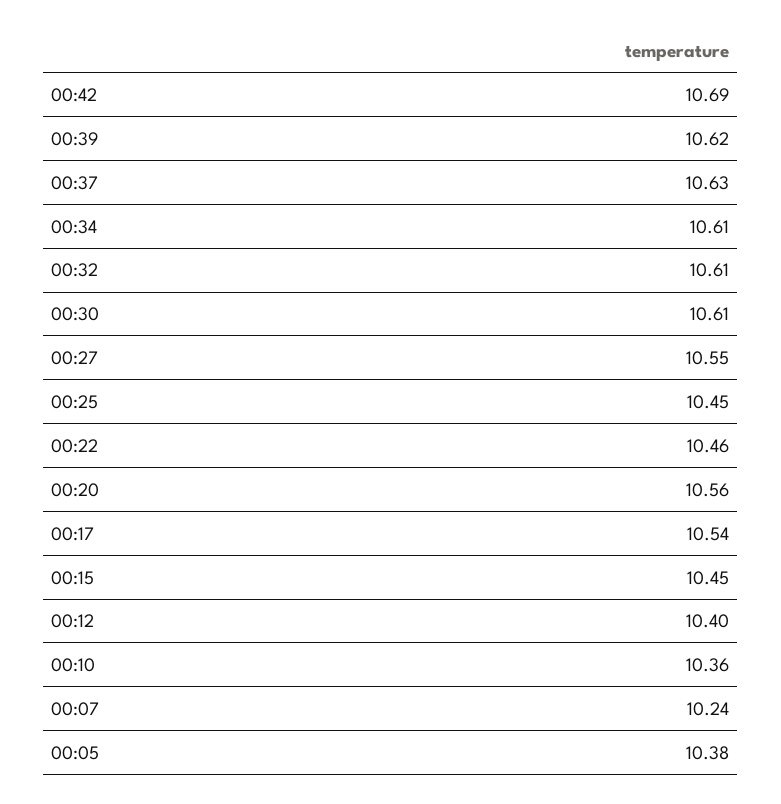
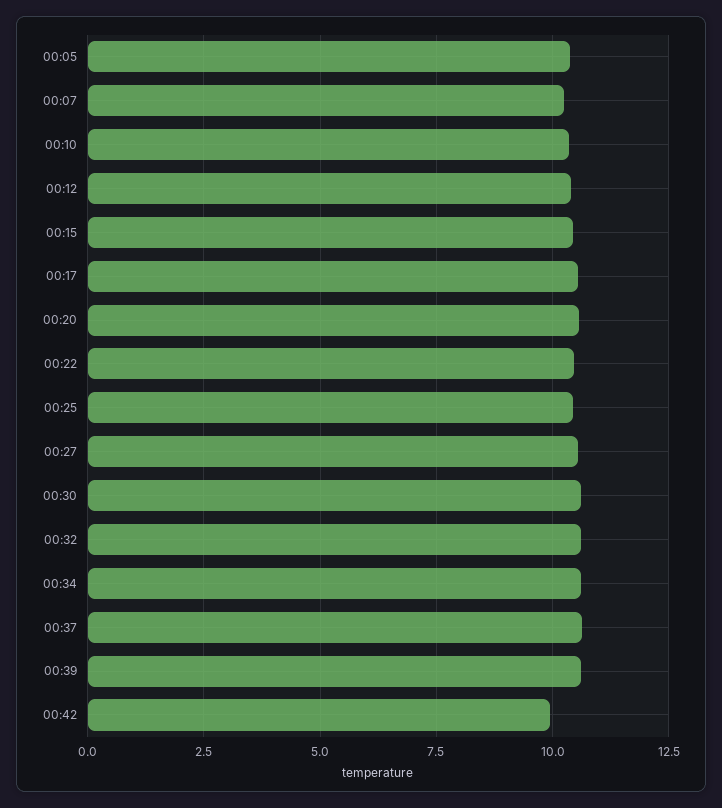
00:42: 10.69 -> 10

